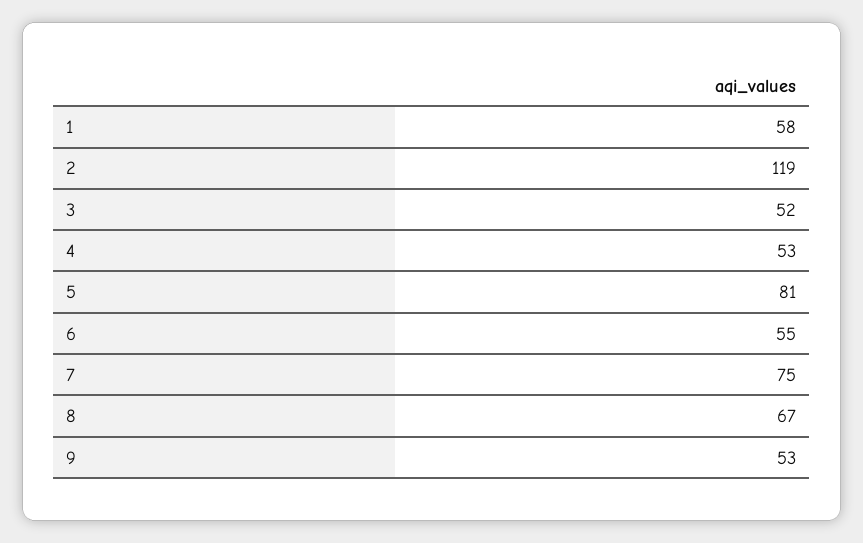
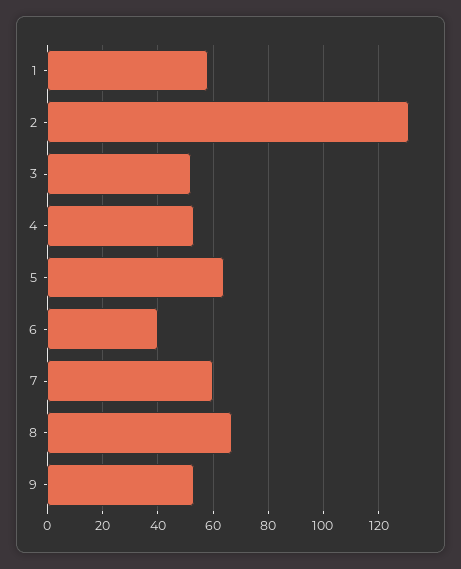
2: 119 -> 130
5: 81 -> 65
6: 55 -> 40
7: 75 -> 60

